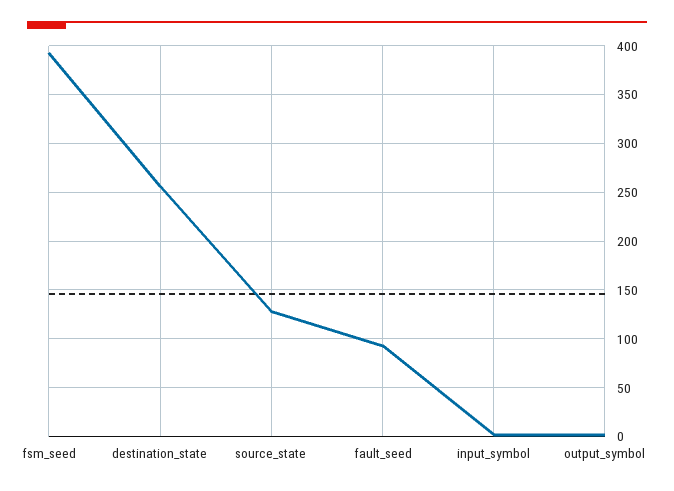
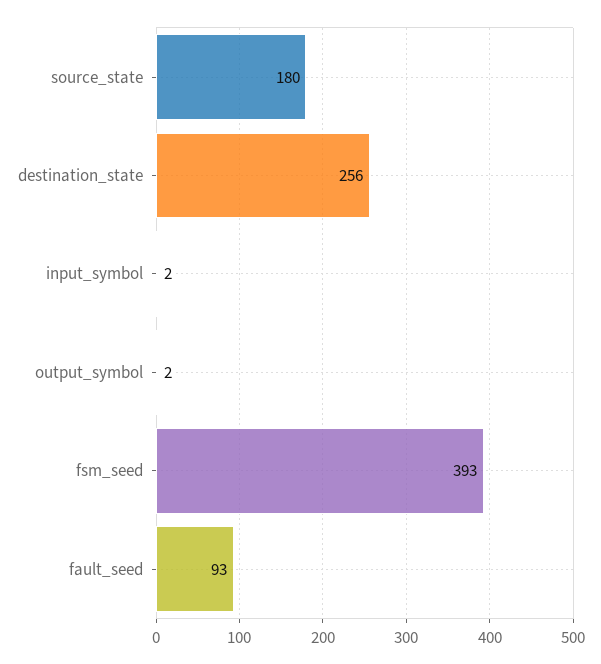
source_state: 130 -> 180

